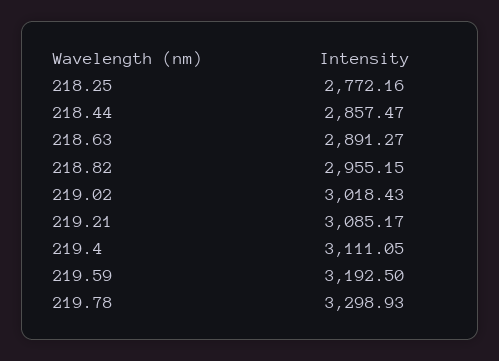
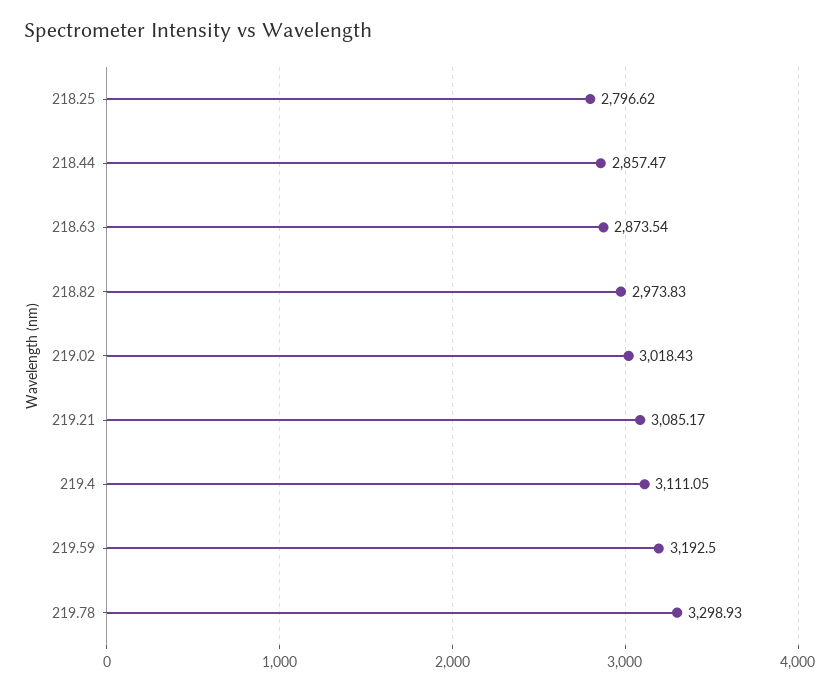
218.25: 2772.16 -> 2796.62
218.63: 2891.27 -> 2873.54
218.82: 2955.15 -> 2973.83

